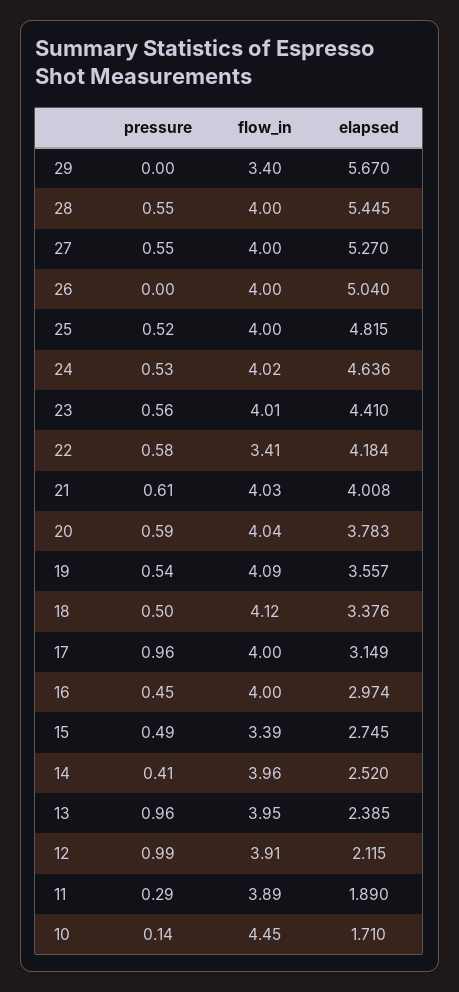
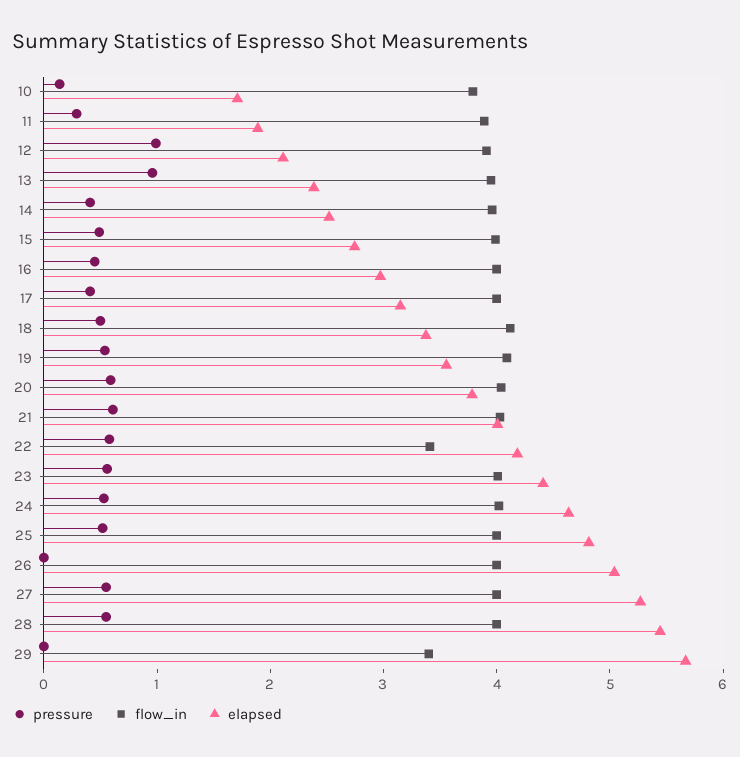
pressure, 17: 0.96 -> 0.4
flow_in, 15: 3.39 -> 4
flow_in, 10: 4.45 -> 3.8

